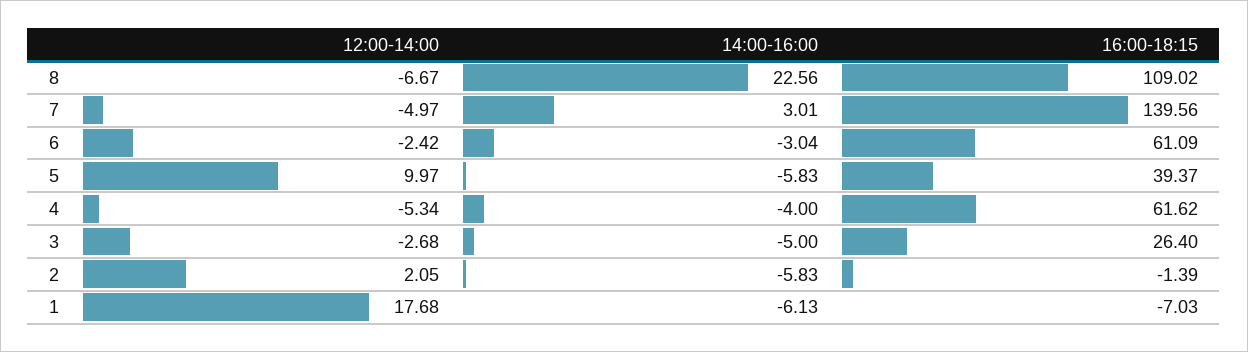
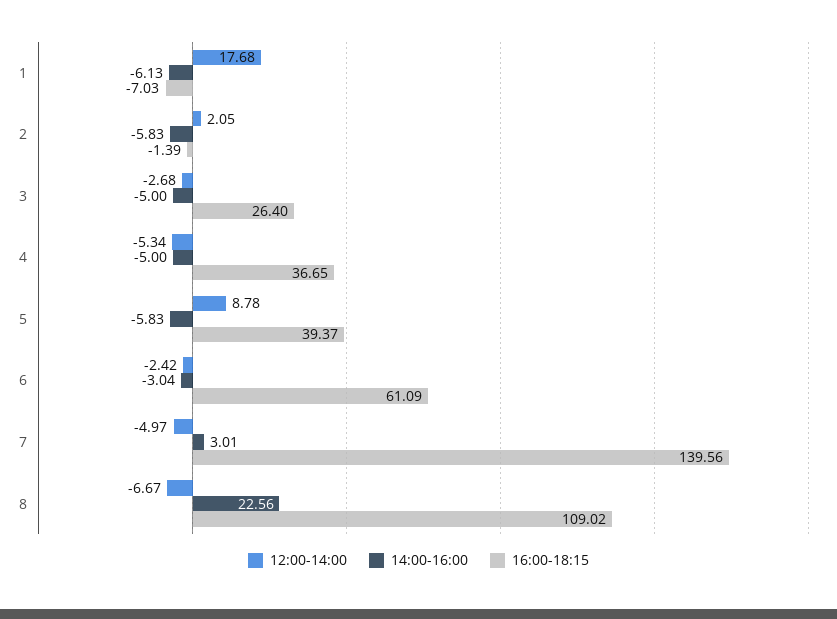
12:00-14:00, 5: 9.97 -> 8.78
14:00-16:00, 4: -4 -> -5
16:00-18:15, 4: 61.62 -> 36.65

